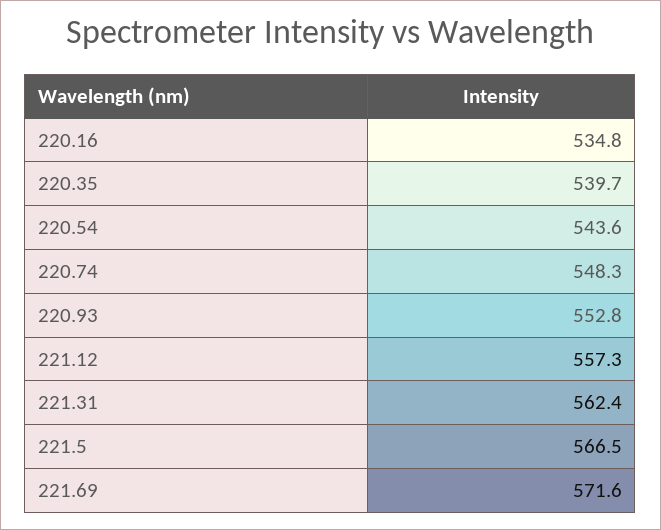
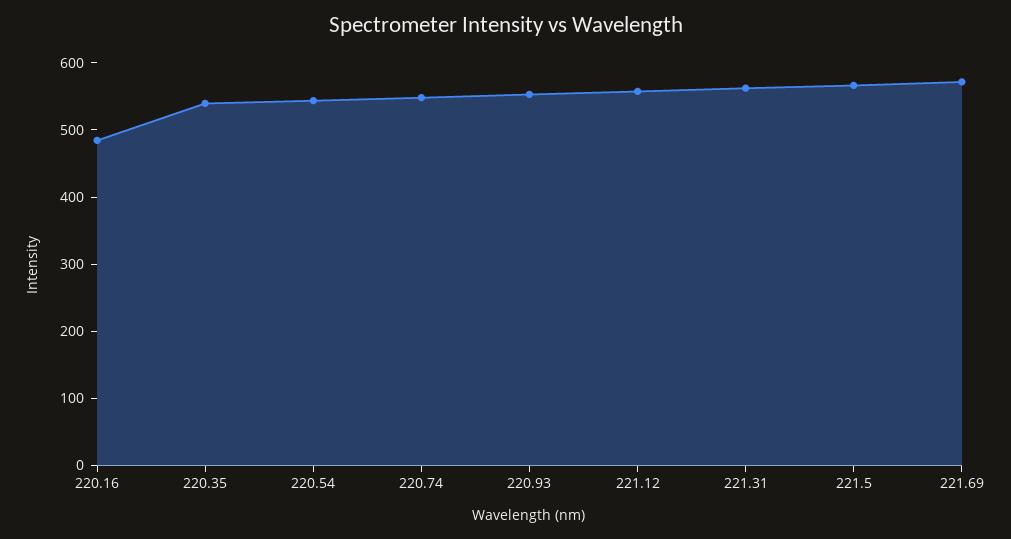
220.16: 534.8 -> 480

